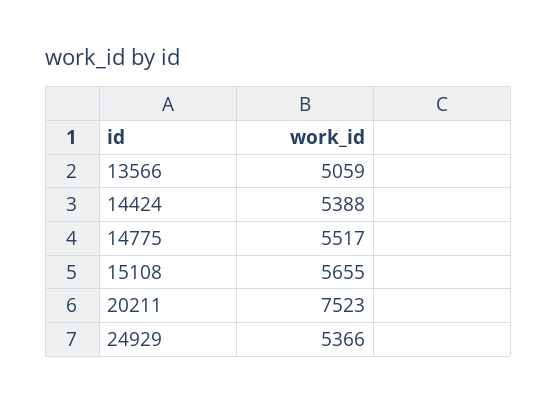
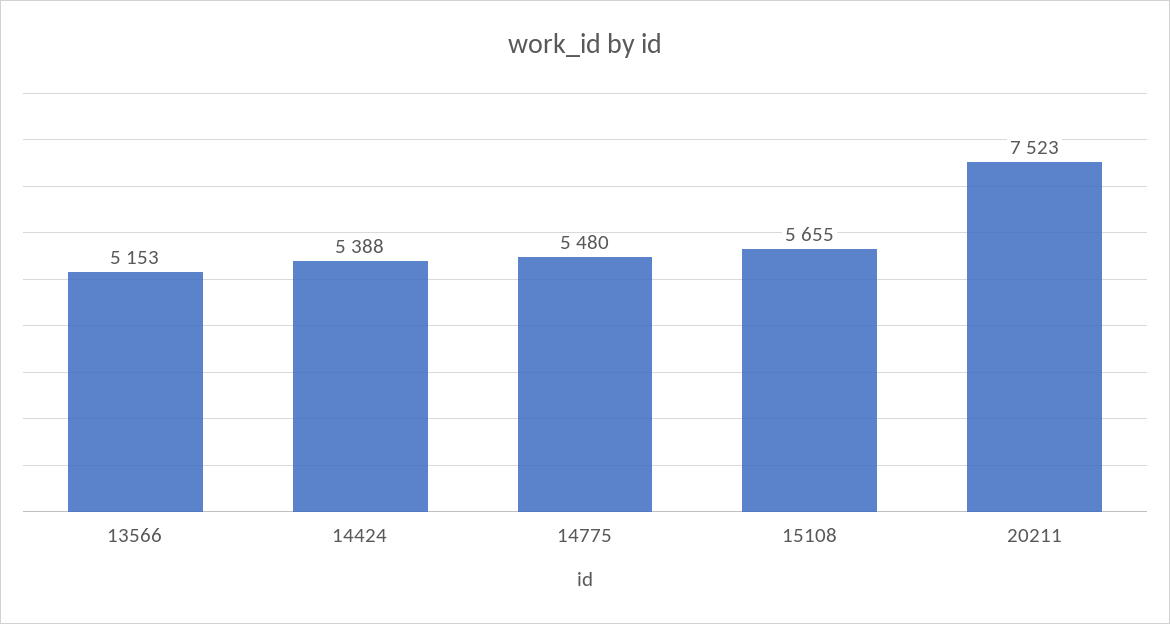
13566: 5059 -> 5153
14775: 5517 -> 5480
24929: 5366 -> none

